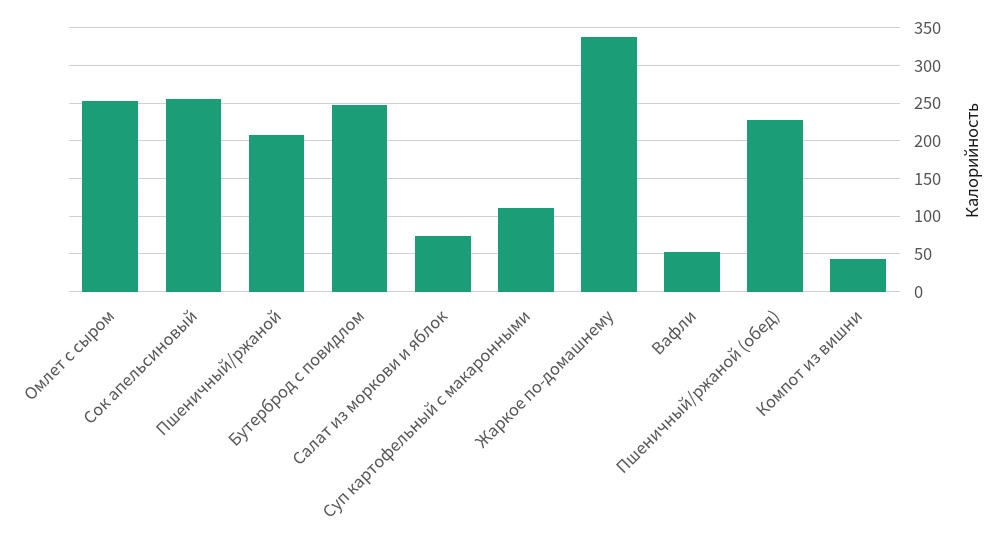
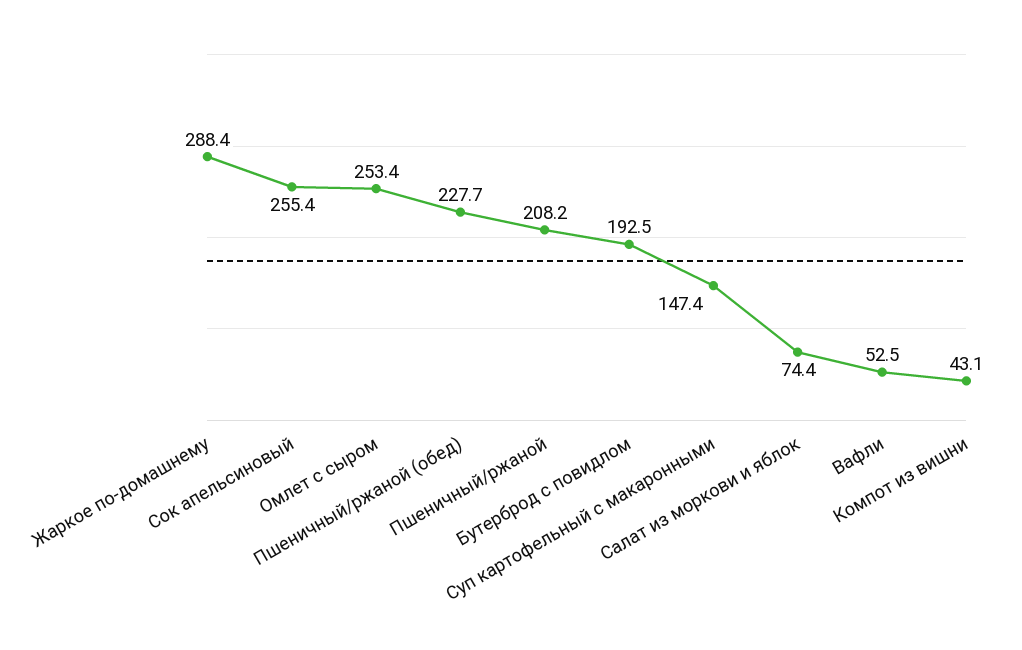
Бутерброд с повидлом: 250 -> 192.5
Суп картофельный с макаронными: 110 -> 147.4
Жаркое по-домашнему: 340 -> 288.4

